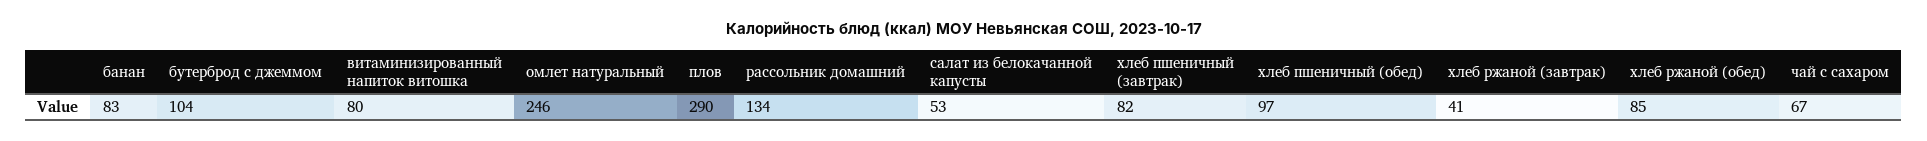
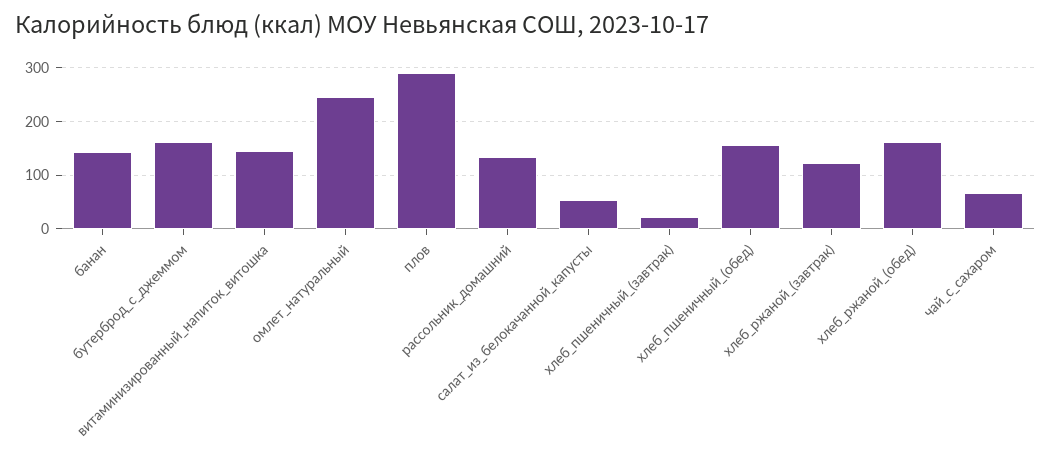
банан: 83 -> 140
бутерброд с джеммом: 104 -> 160
витаминизированный напиток витошка: 80 -> 140
хлеб пшеничный (завтрак): 82 -> 20
хлеб пшеничный (обед): 97 -> 160
хлеб ржаной (завтрак): 41 -> 120
хлеб ржаной (обед): 85 -> 160

